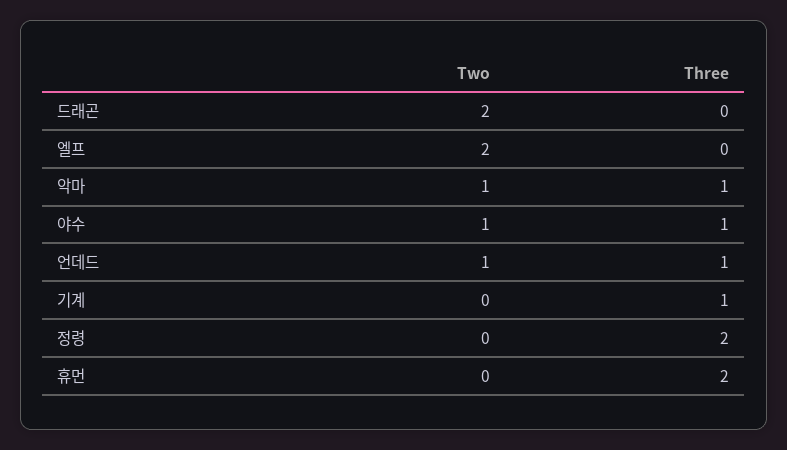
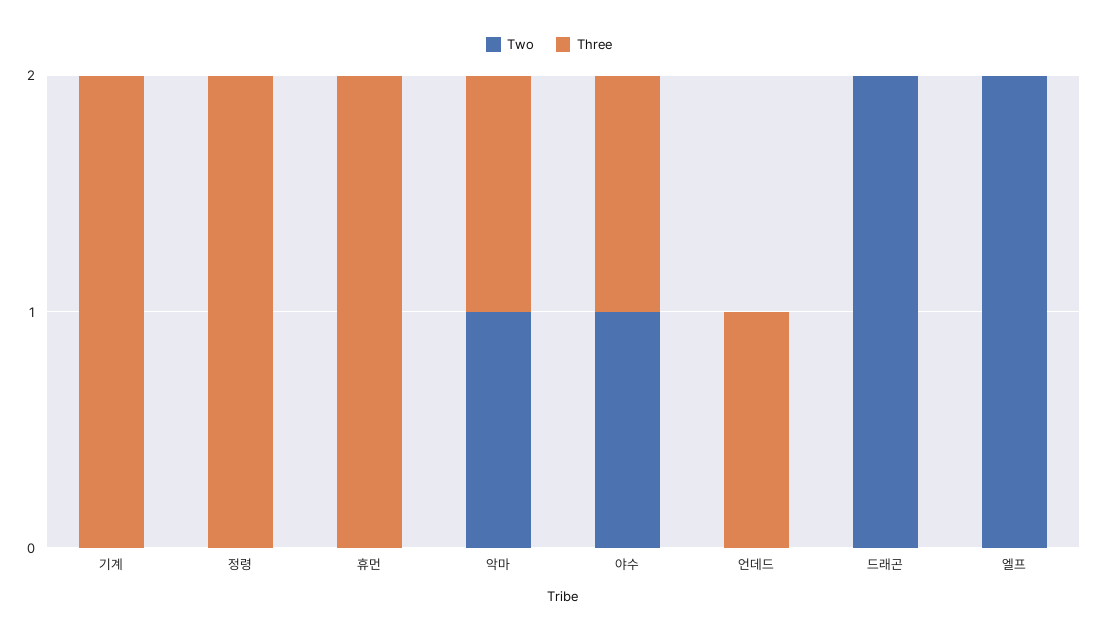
Two, 언데드: 1 -> 0
Three, 기계: 1 -> 2

